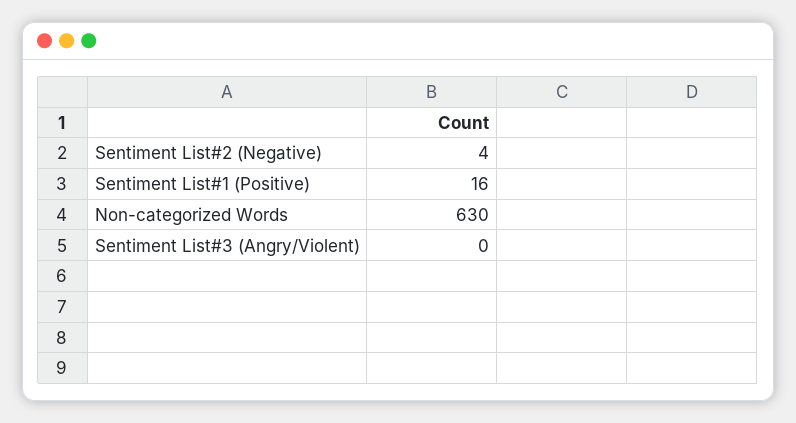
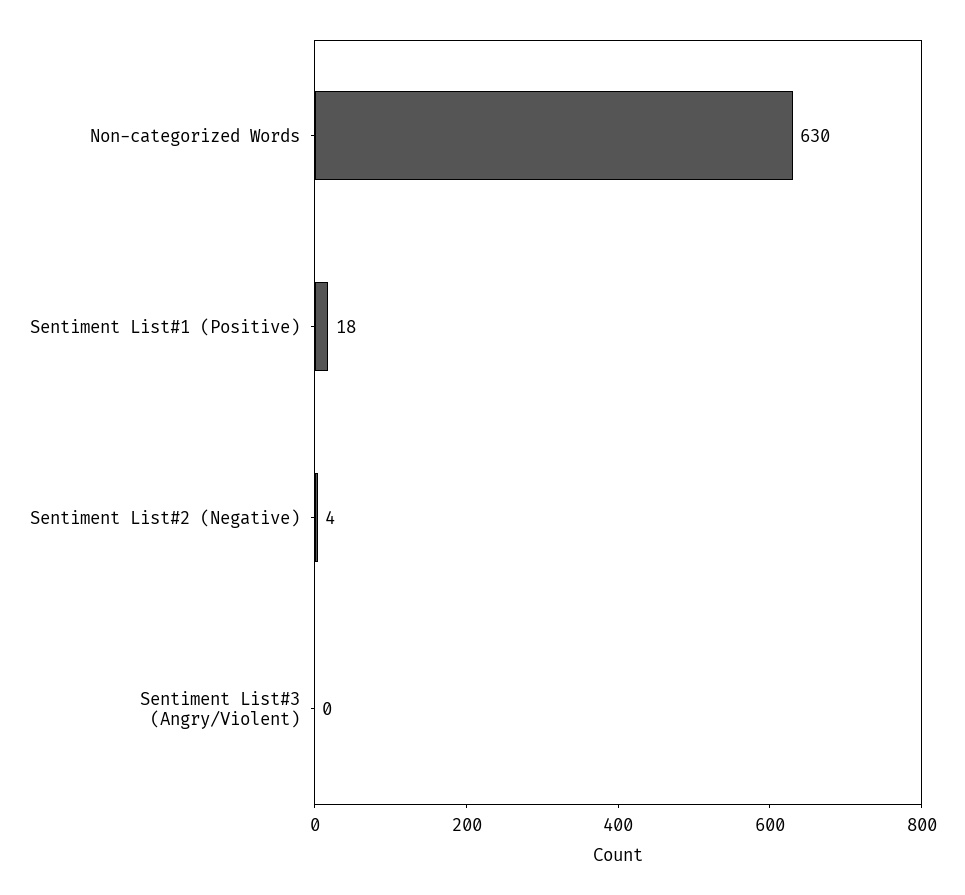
Sentiment List#1 (Positive): 16 -> 18

